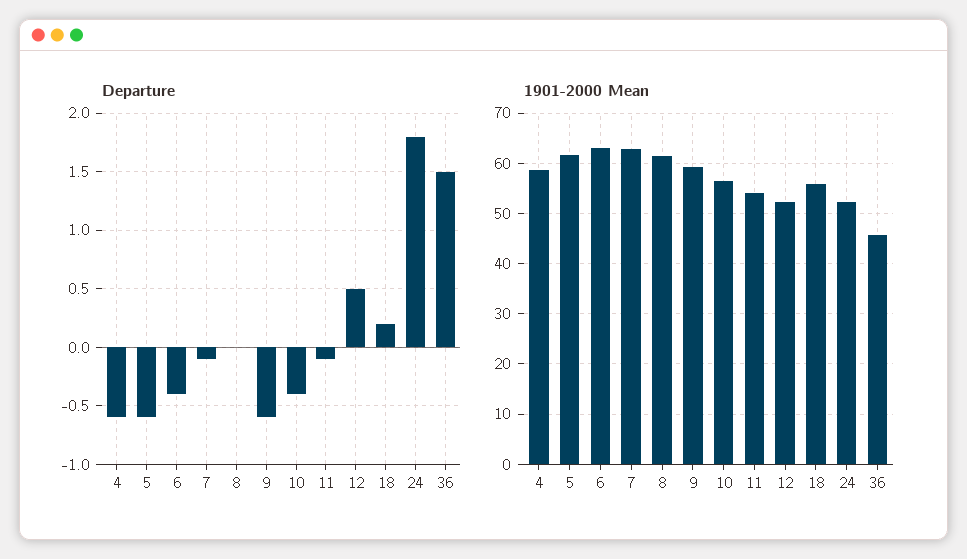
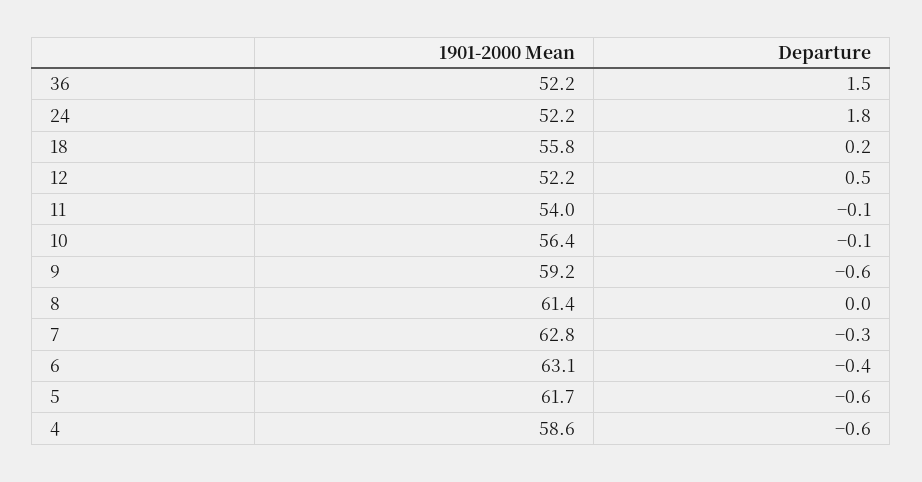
Departure, 7: -0.1 -> -0.3
Departure, 10: -0.4 -> -0.1
1901-2000 Mean, 36: 46 -> 52.2

